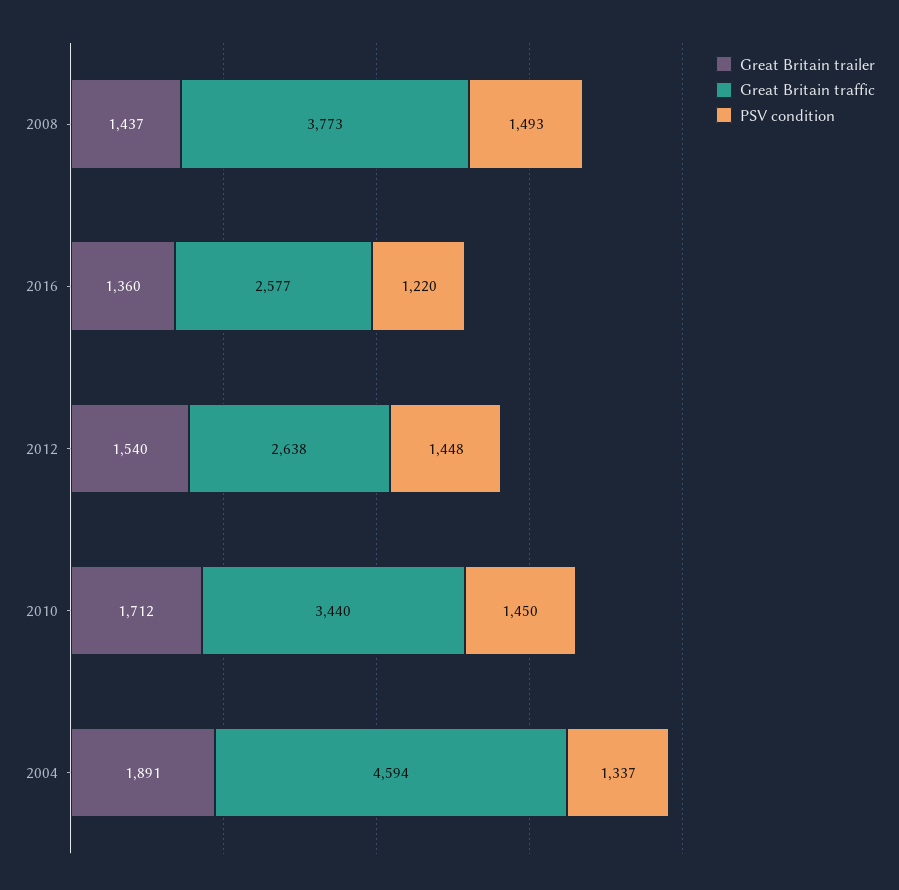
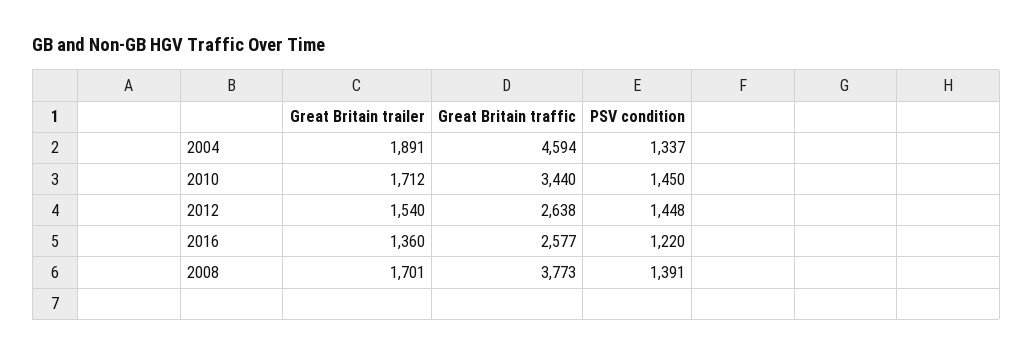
Great Britain trailer, 2008: 1437 -> 1701
PSV condition, 2008: 1493 -> 1391

